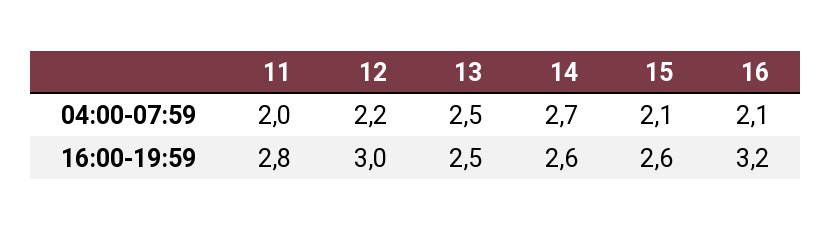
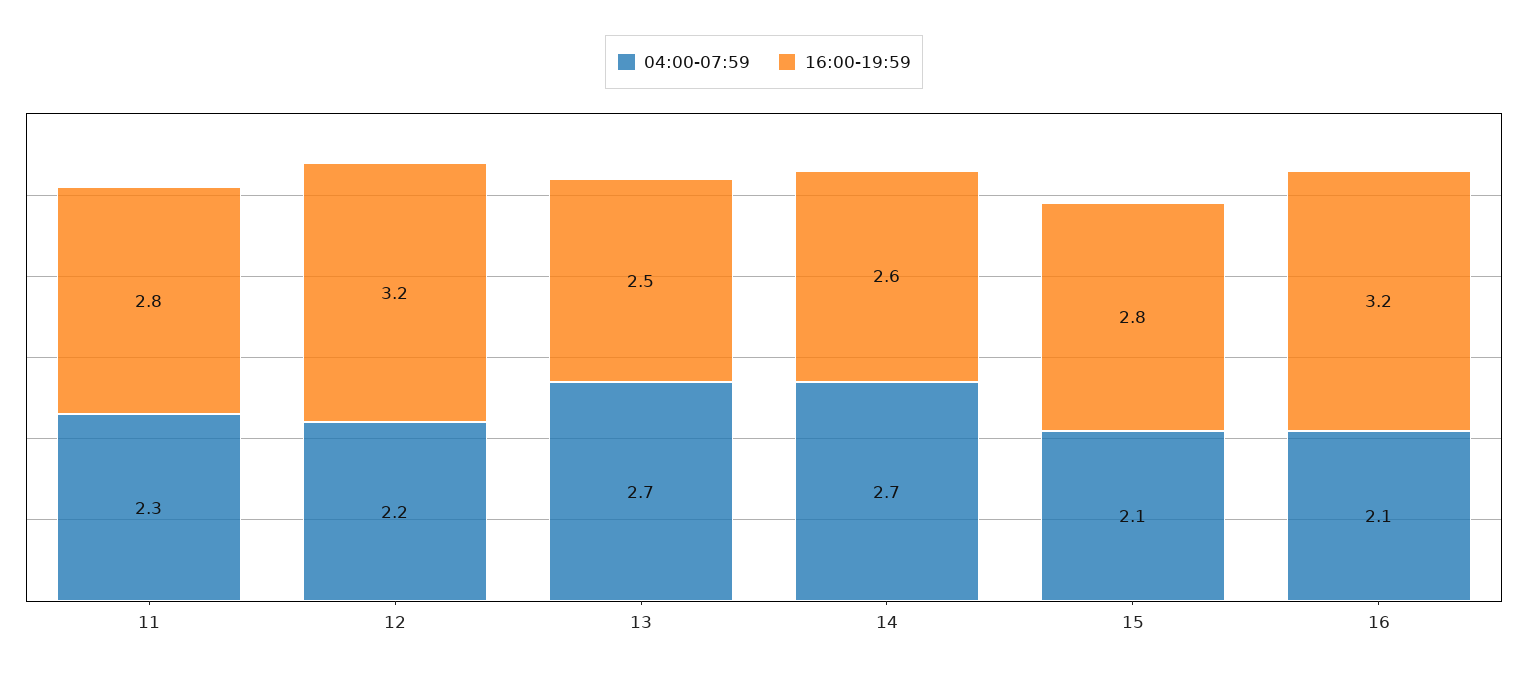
04:00-07:59, 11: 2 -> 2.3
04:00-07:59, 13: 2.5 -> 2.7
16:00-19:59, 12: 3 -> 3.2
16:00-19:59, 15: 2.6 -> 2.8

